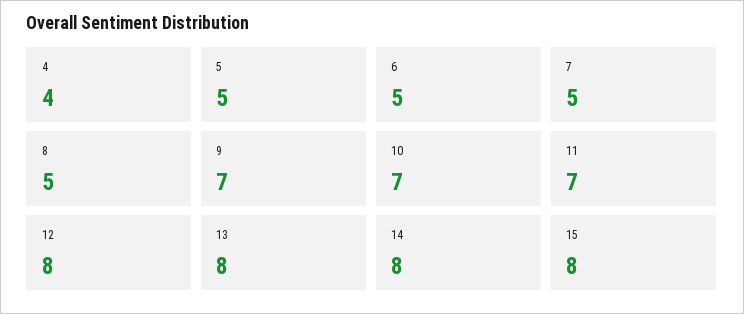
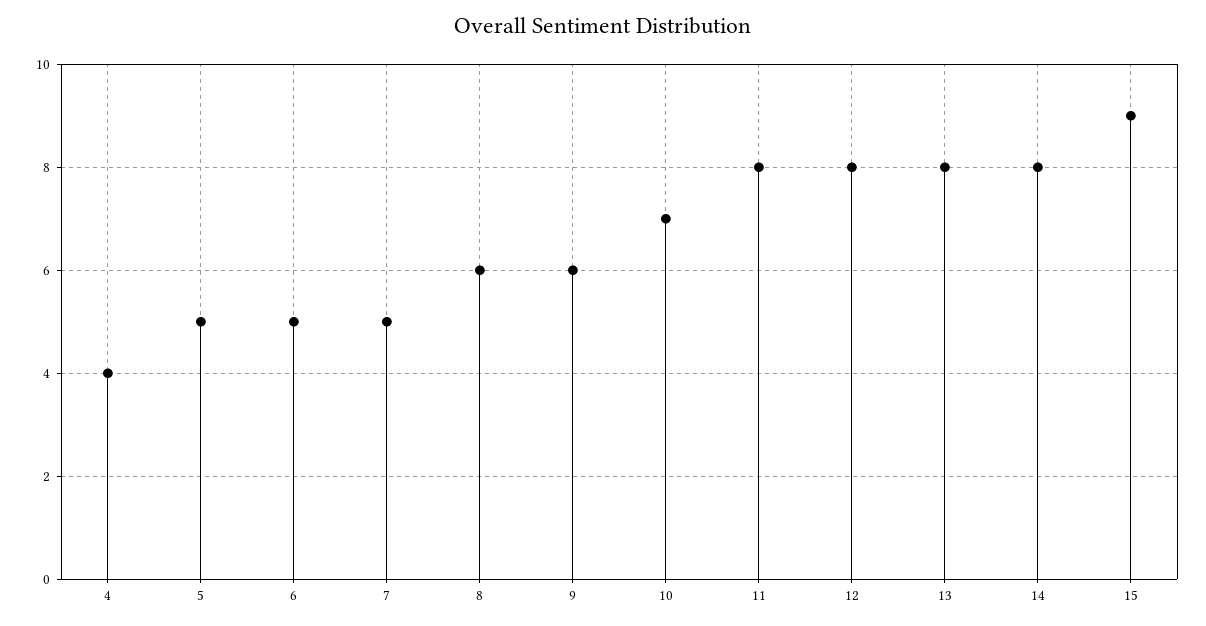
8: 5 -> 6
9: 7 -> 6
11: 7 -> 8
15: 8 -> 9

